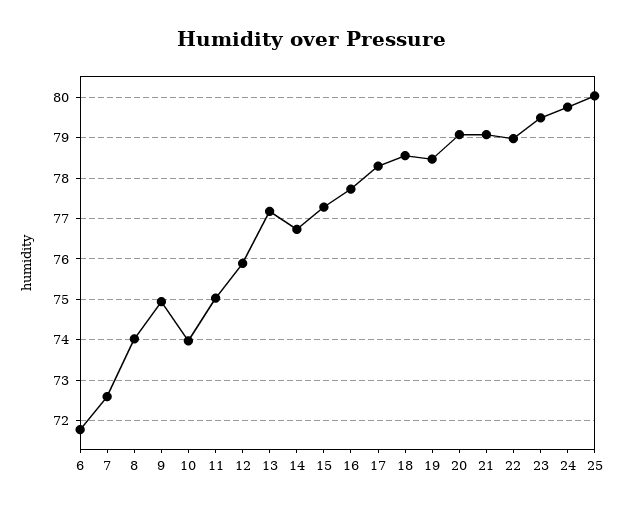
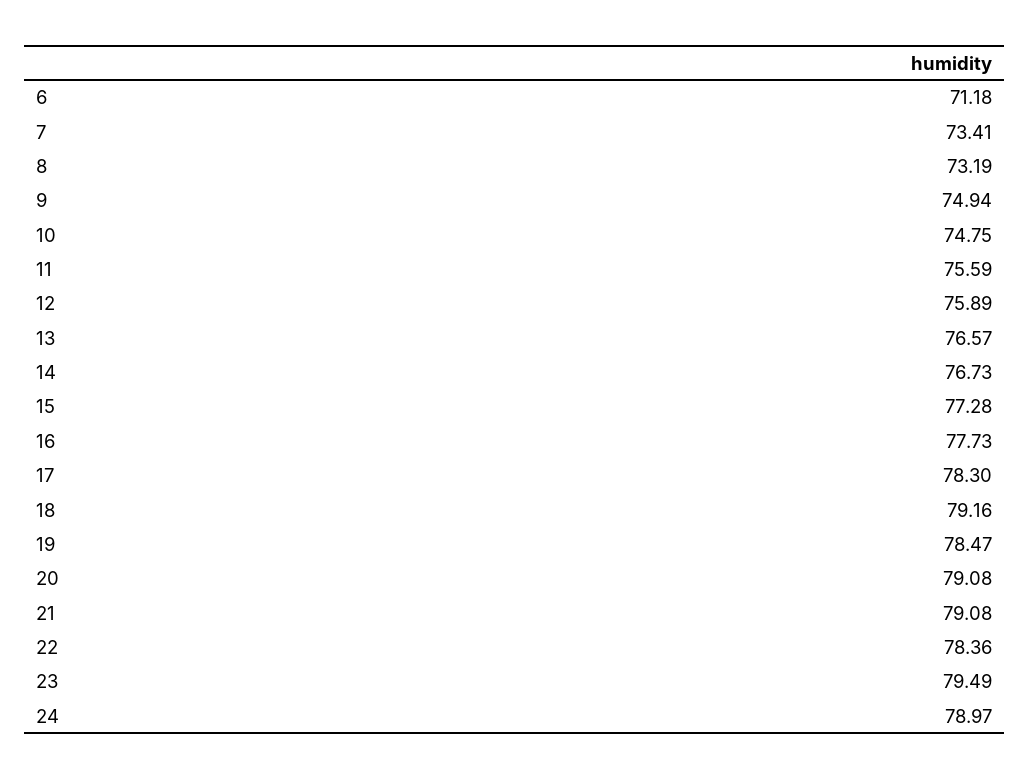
6: 71.8 -> 71.18
7: 72.6 -> 73.41
8: 74 -> 73.19
10: 74 -> 74.75
11: 75 -> 75.59
13: 77.2 -> 76.57
18: 78.6 -> 79.16
22: 79 -> 78.36
24: 79.8 -> 78.97
25: 80 -> none

